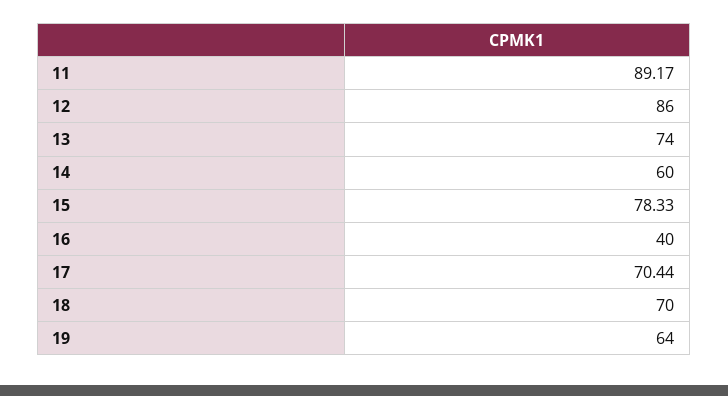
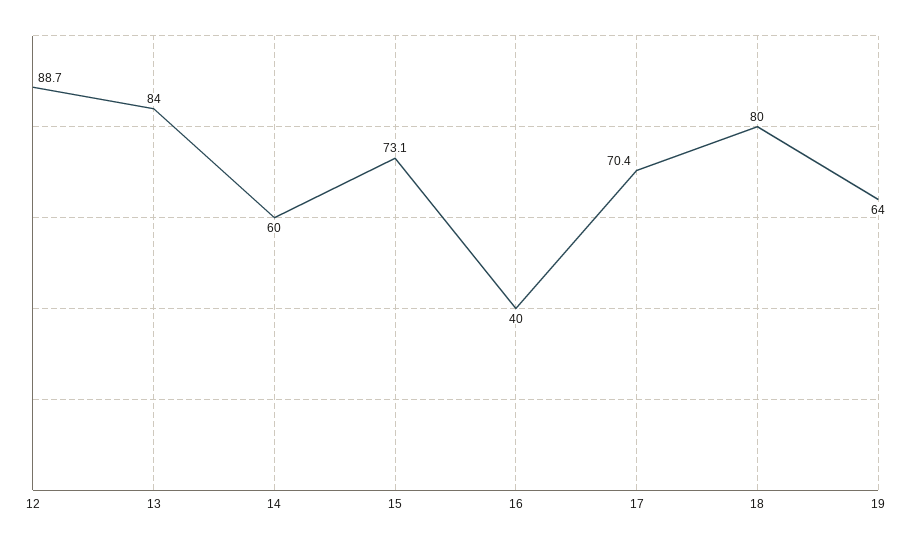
11: 89.17 -> none
12: 86 -> 88.7
13: 74 -> 84
15: 78.33 -> 73.1
18: 70 -> 80

